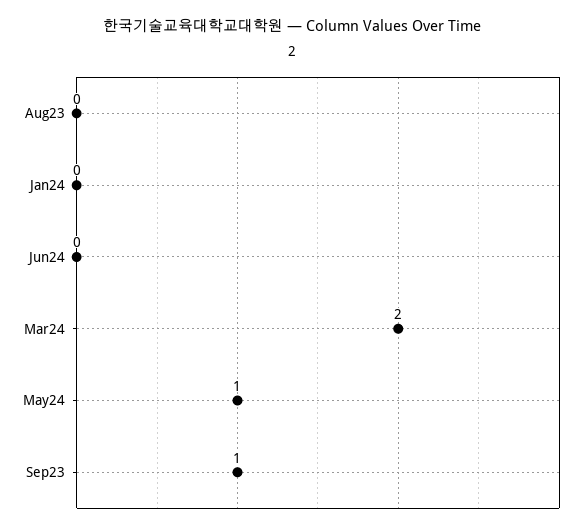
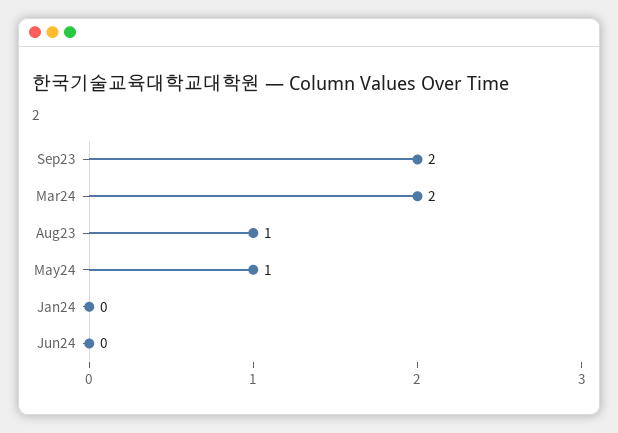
Aug23: 0 -> 1
Sep23: 1 -> 2

